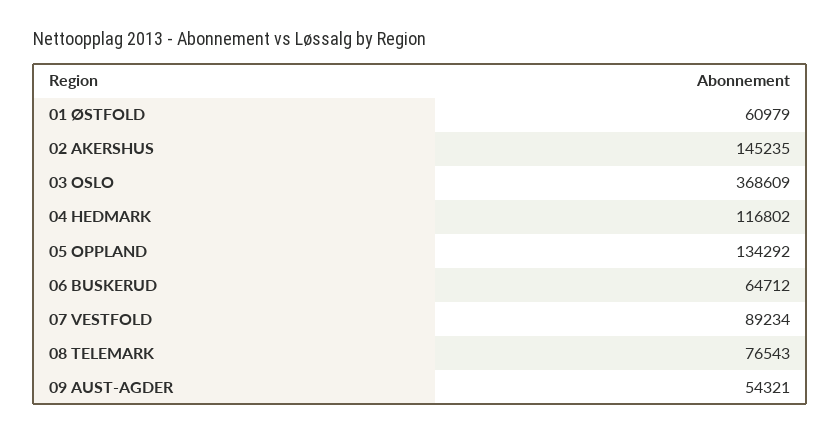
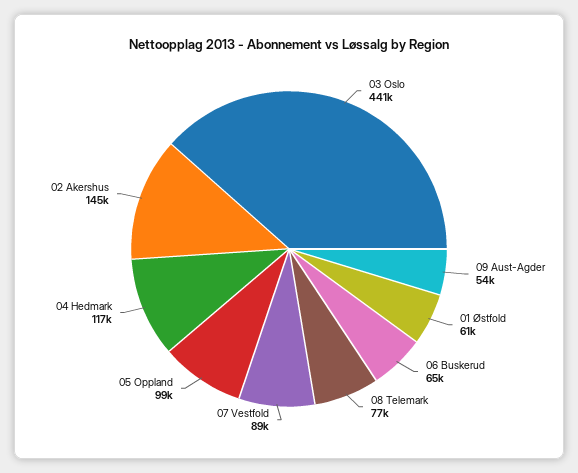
03 OSLO: 368609 -> 441000
05 OPPLAND: 134292 -> 99000

